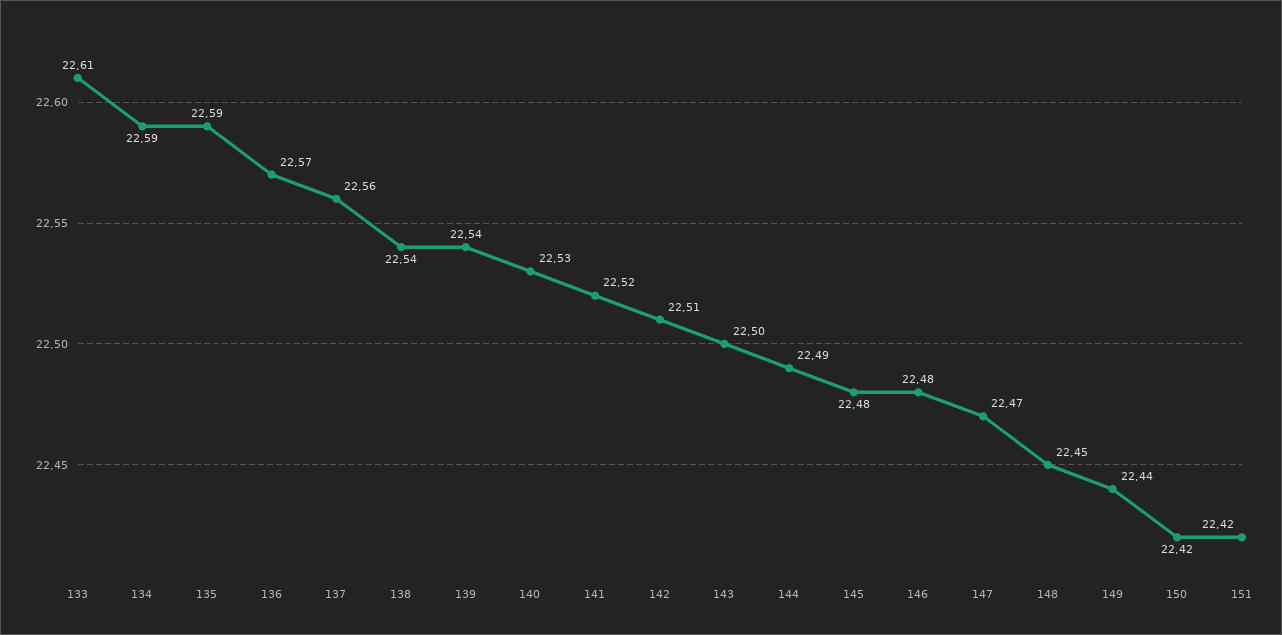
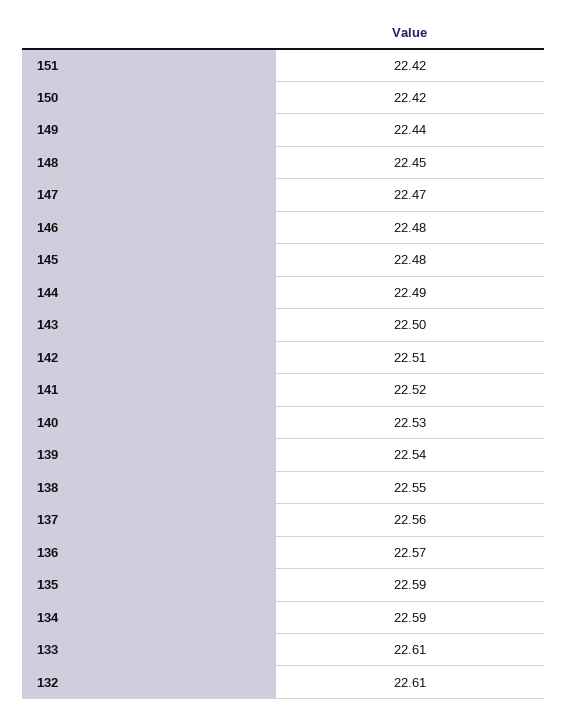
138: 22.54 -> 22.55
132: none -> 22.61

